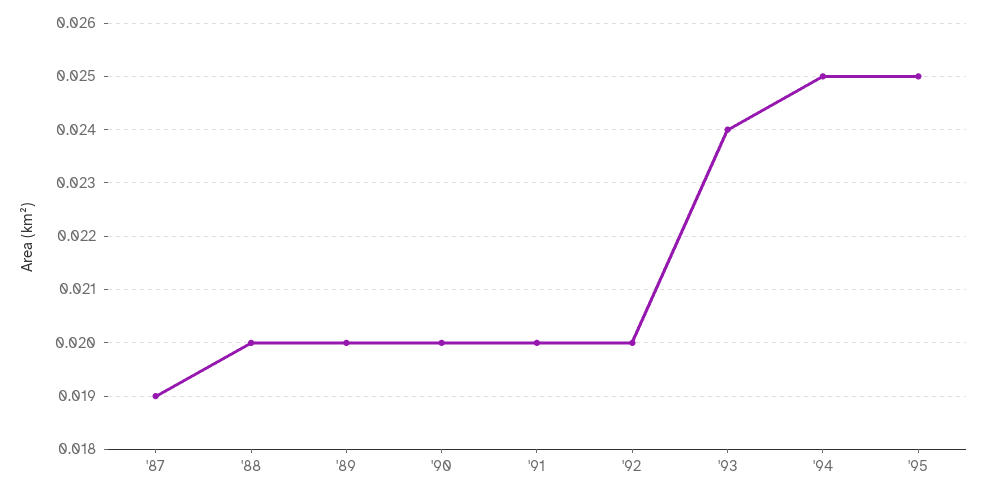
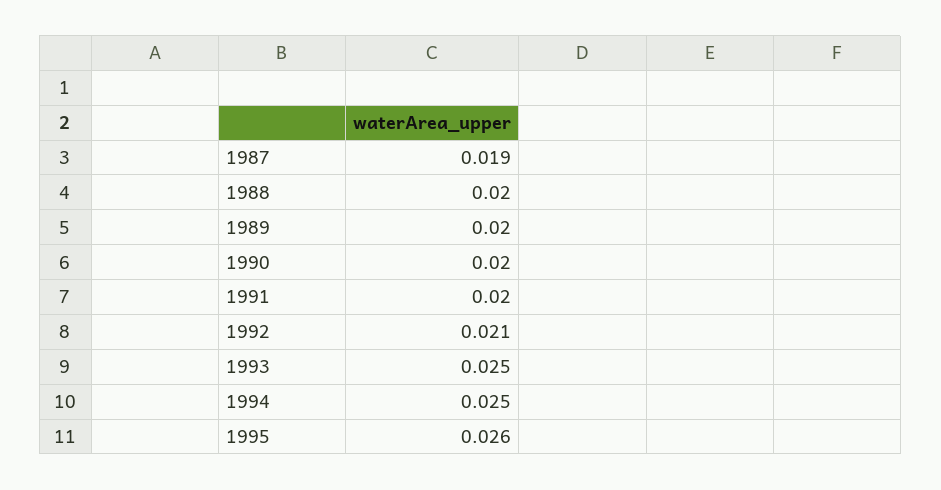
'92: 0.02 -> 0.021
'93: 0.024 -> 0.025
'95: 0.025 -> 0.026

